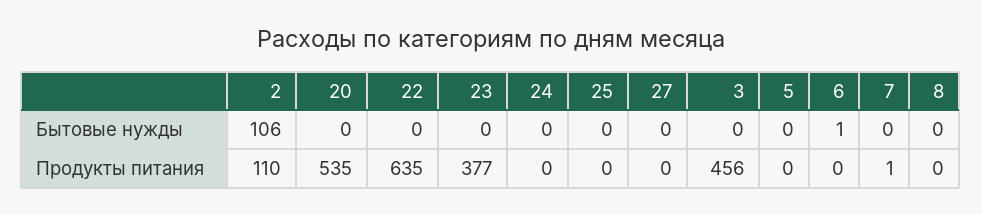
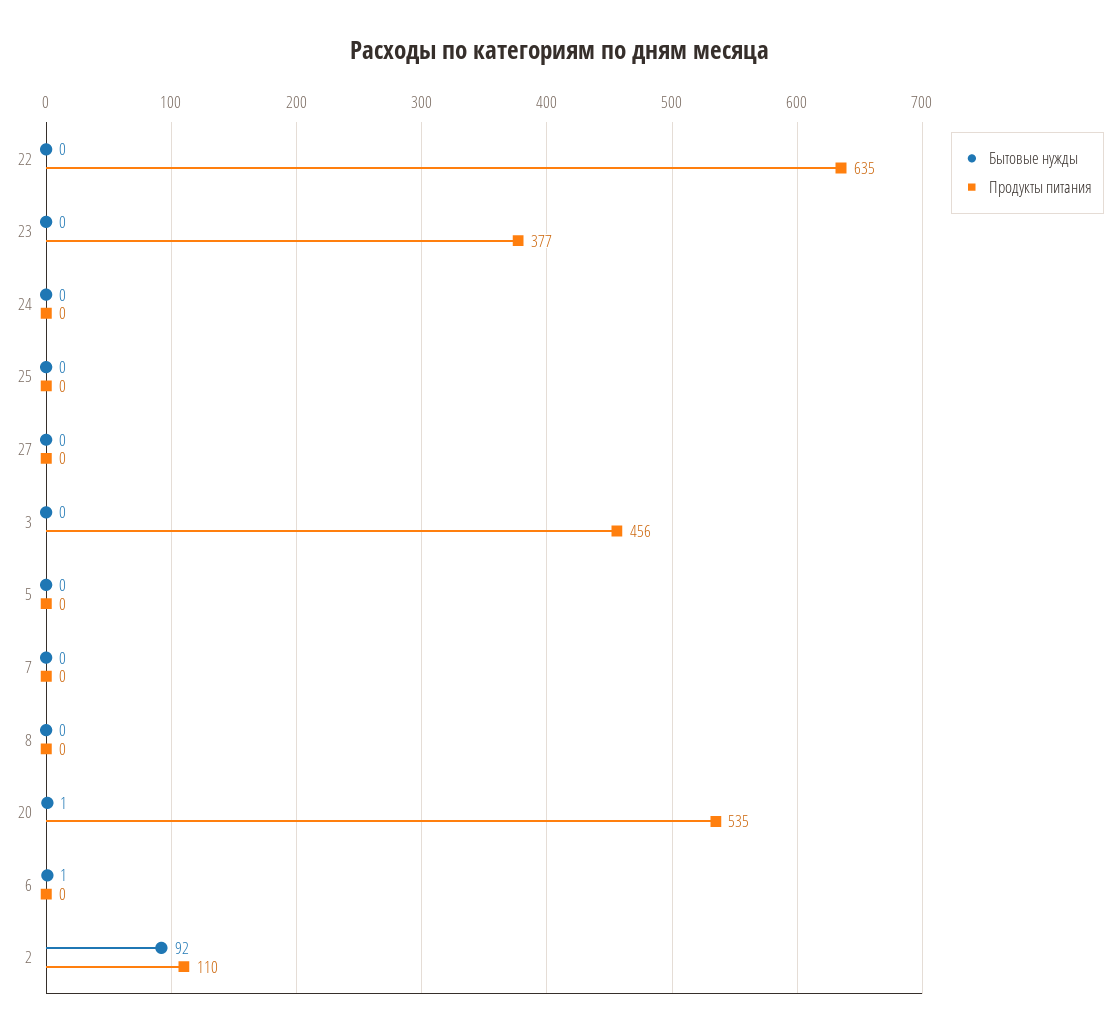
Бытовые нужды, 2: 106 -> 92
Бытовые нужды, 20: 0 -> 1
Продукты питания, 7: 1 -> 0

